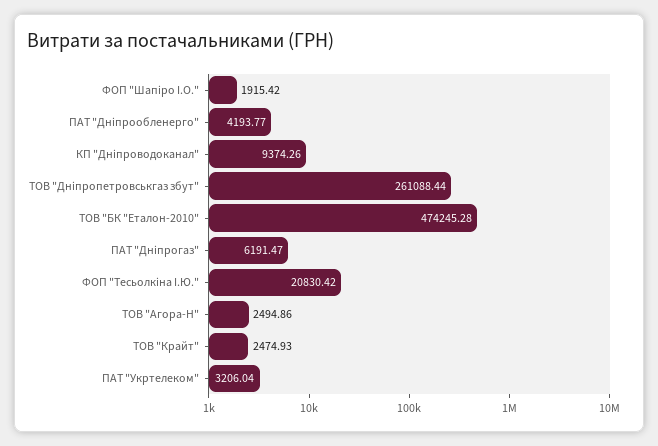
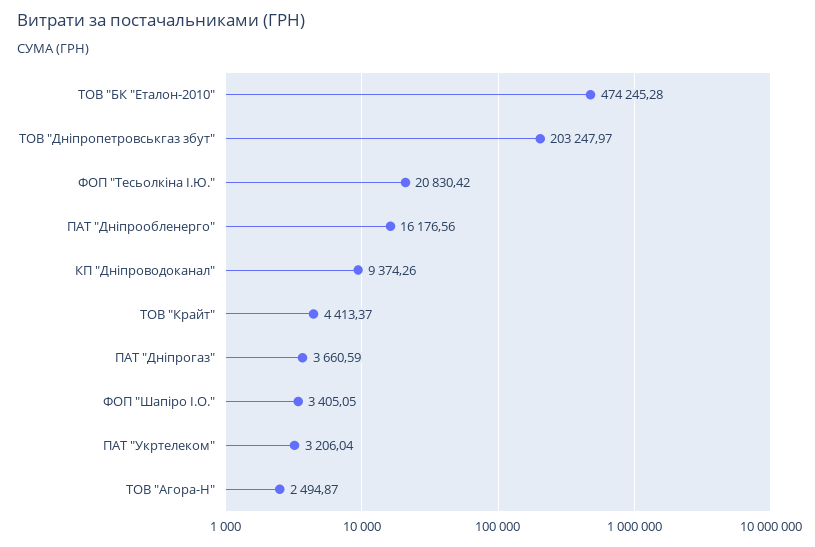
ФОП "Шапіро І.О.": 1915.42 -> 3405.05
ПАТ "Дніпрообленерго": 4193.77 -> 16176.56
ТОВ "Дніпропетровськгаз збут": 261088.44 -> 203247.97
ПАТ "Дніпрогаз": 6191.47 -> 3660.59
ТОВ "Агора-Н": 2494.86 -> 2494.87
ТОВ "Крайт": 2474.93 -> 4413.37

